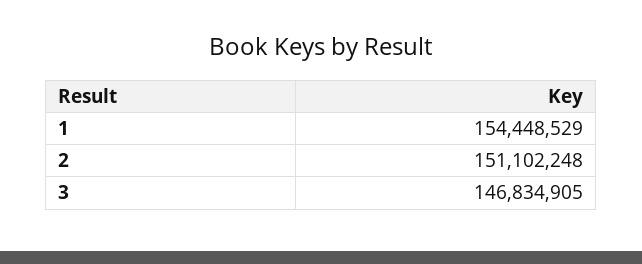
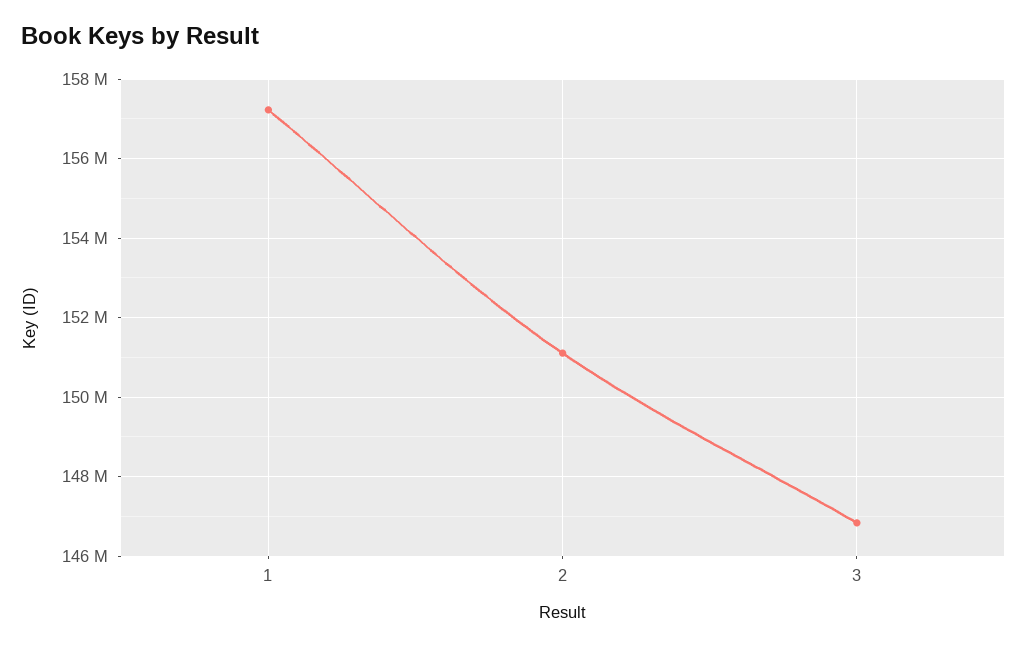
1: 154448529 -> 157200000

